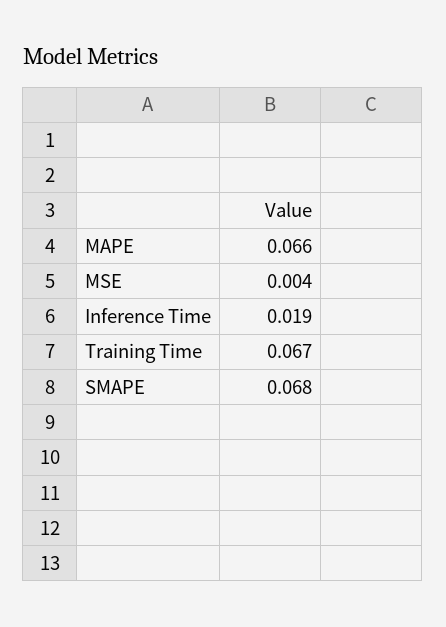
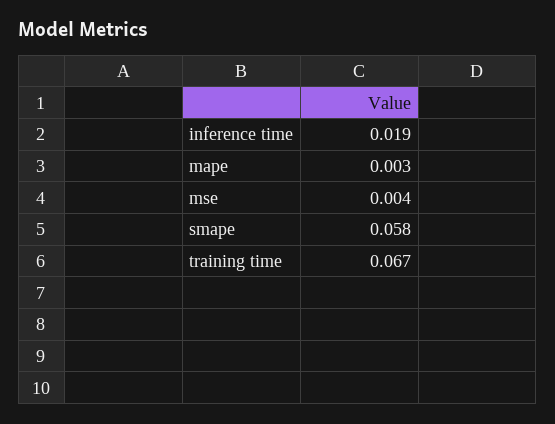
MAPE: 0.066 -> 0.003
SMAPE: 0.068 -> 0.058

